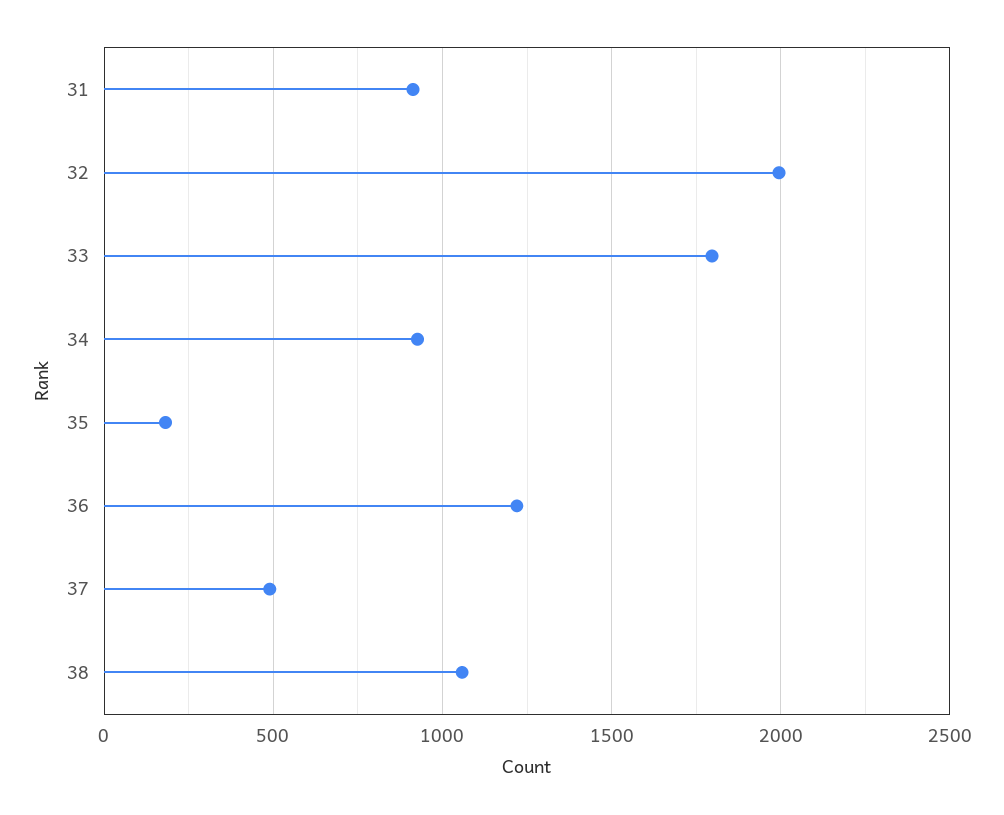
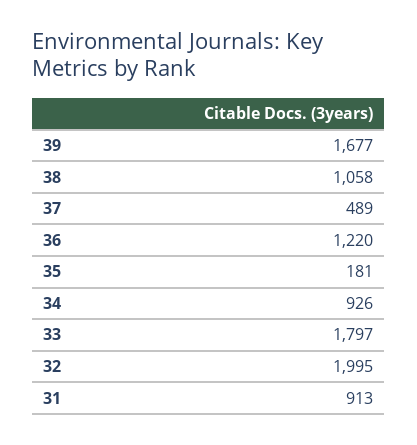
39: none -> 1677

